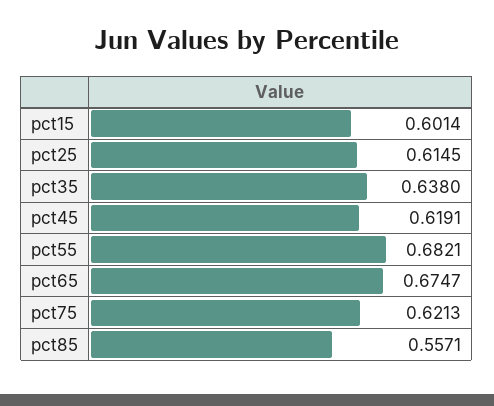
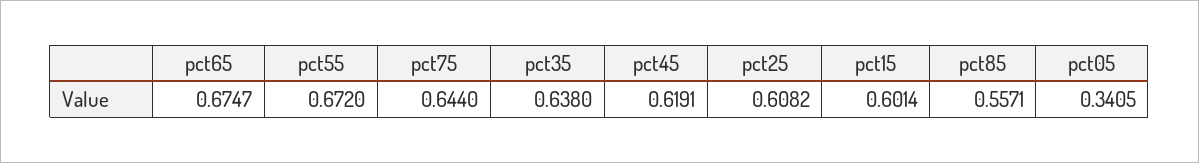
pct25: 0.6145 -> 0.6082
pct55: 0.6821 -> 0.672
pct75: 0.6213 -> 0.644
pct05: none -> 0.3405

